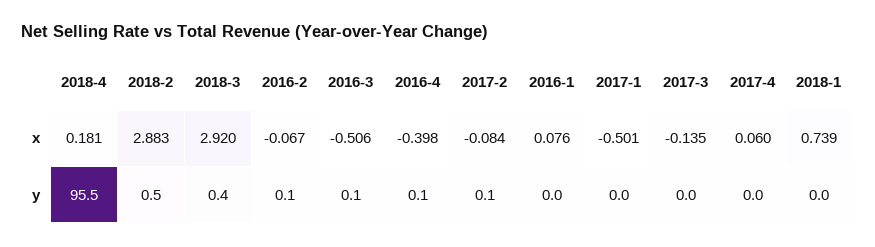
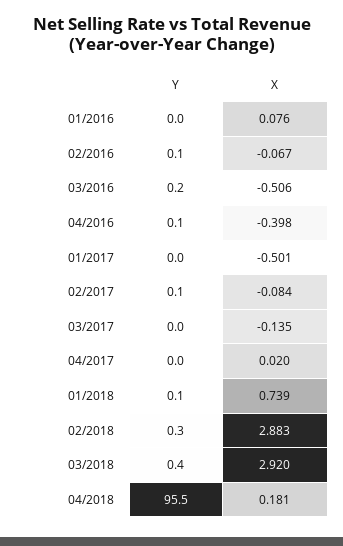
2017-4, x: 0.06 -> 0.02
2018-2, y: 0.5 -> 0.3
2016-3, y: 0.1 -> 0.2
2018-1, y: 0 -> 0.1

